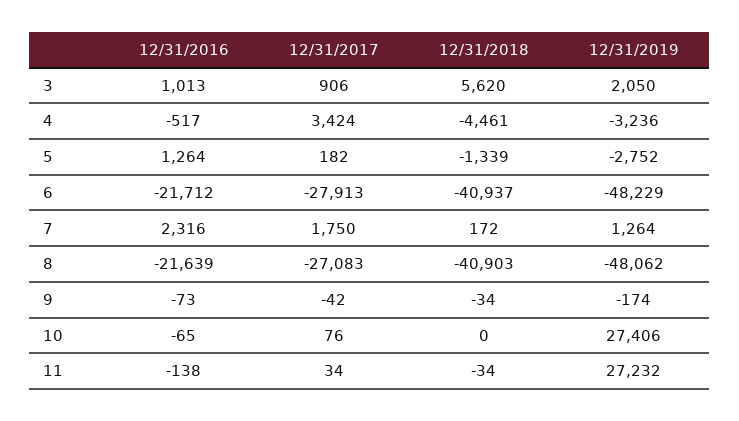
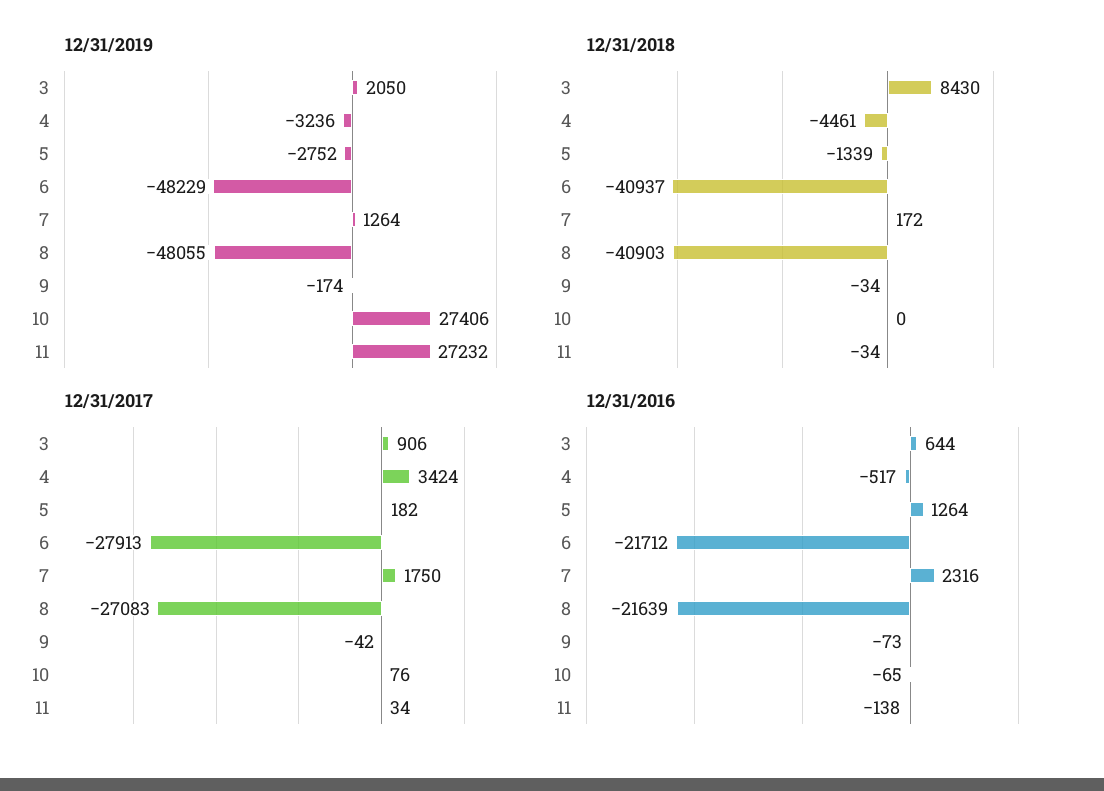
12/31/2016, 3: 1013 -> 644
12/31/2018, 3: 5620 -> 8430
12/31/2019, 8: -48062 -> -48055

